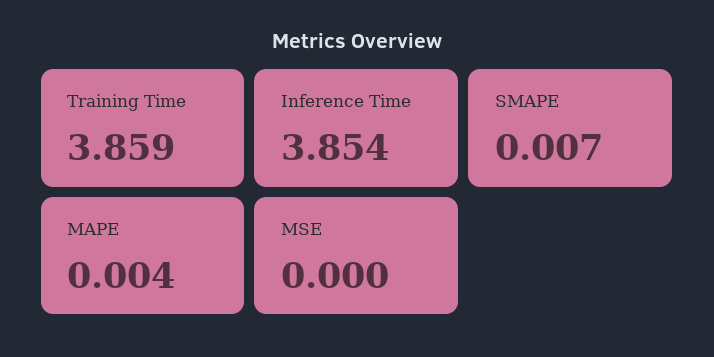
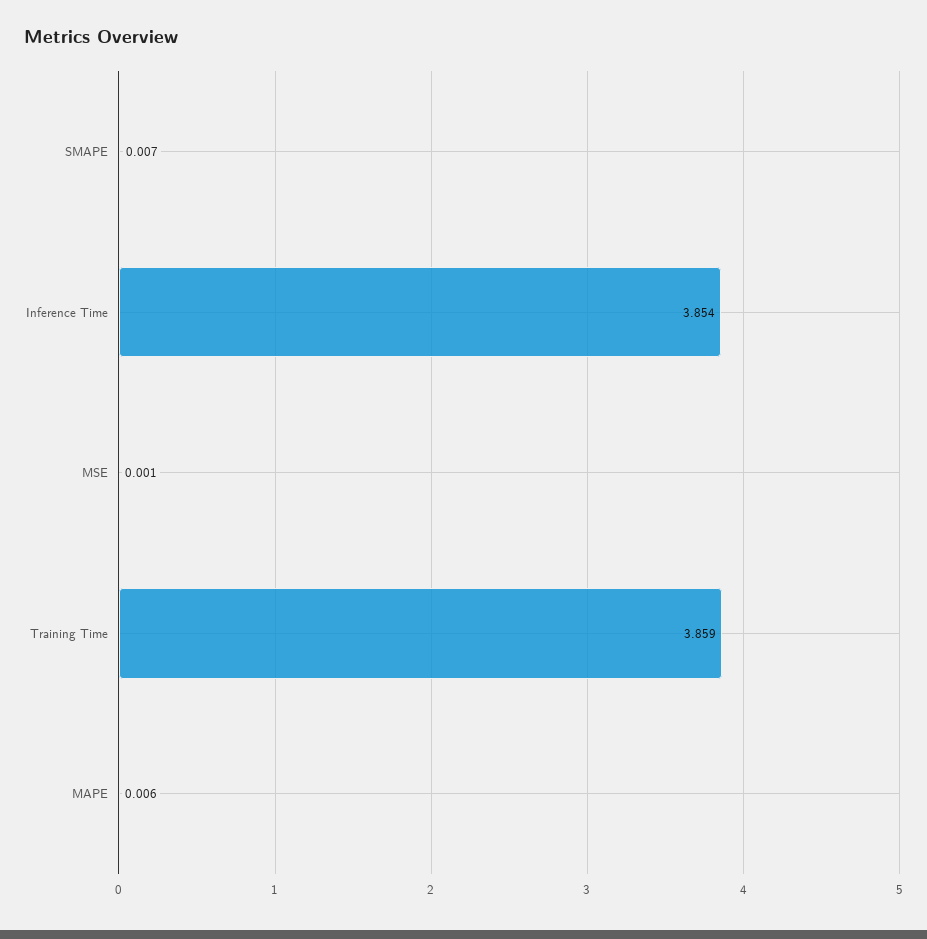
MAPE: 0.004 -> 0.006
MSE: 0 -> 0.001

